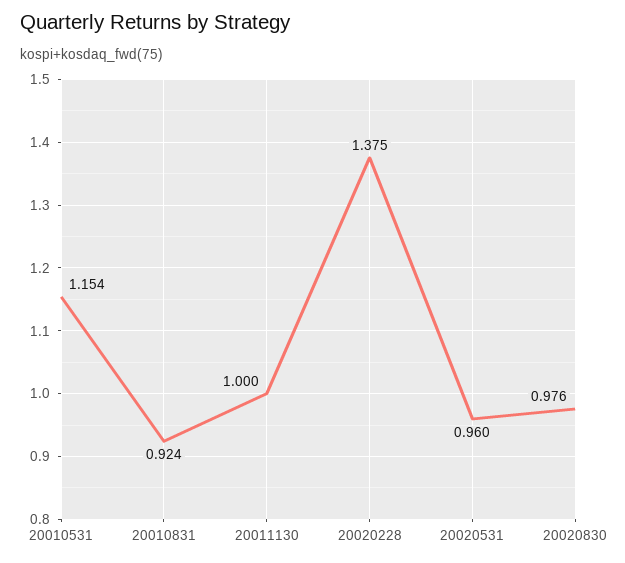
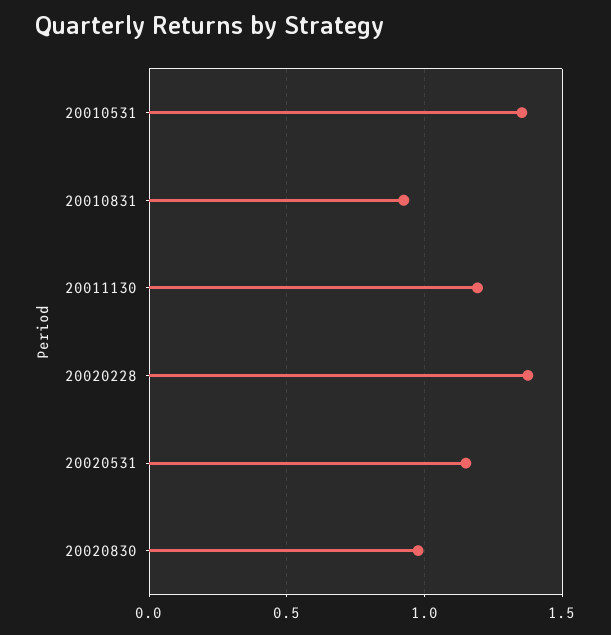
20010531: 1.154 -> 1.35
20011130: 1 -> 1.2
20020531: 0.96 -> 1.15

